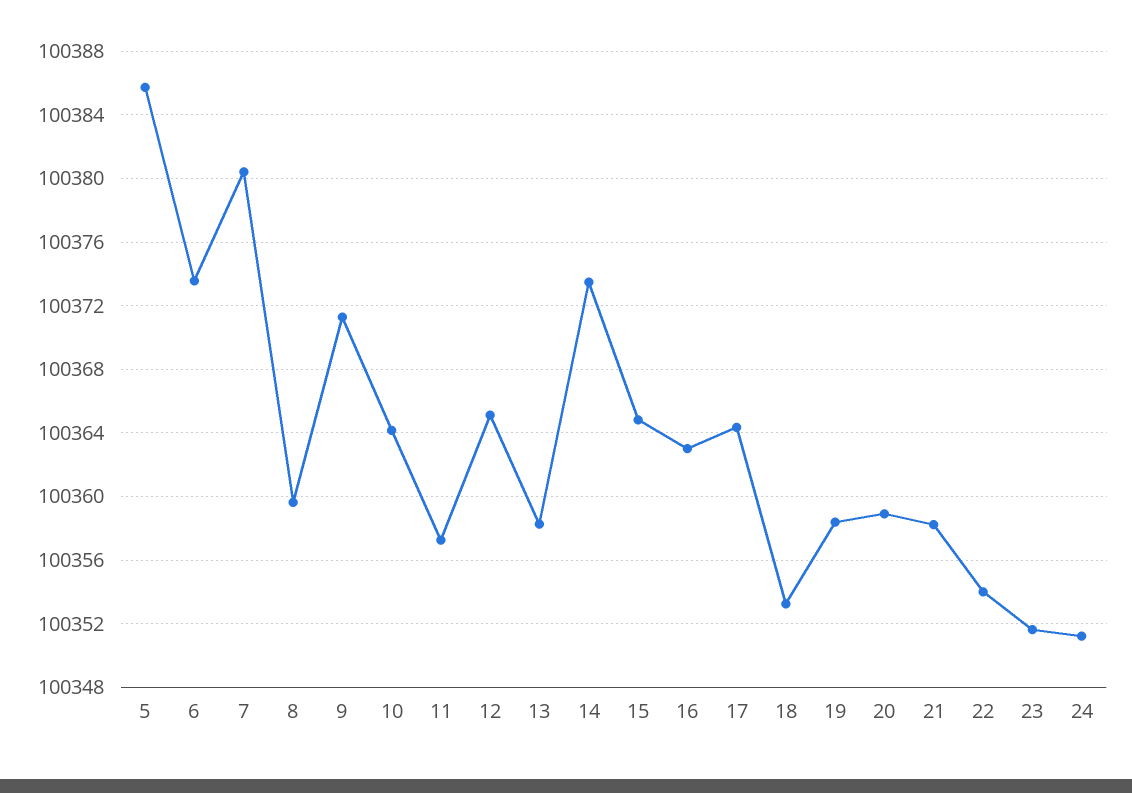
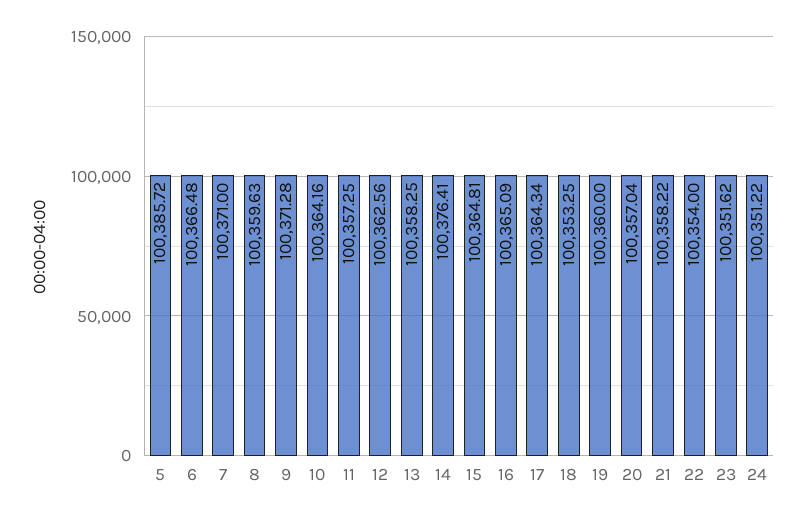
6: 100373.5 -> 100366.48
7: 100380.5 -> 100371
12: 100365 -> 100362.56
14: 100373.5 -> 100376.41
16: 100363 -> 100365.09
19: 100358.5 -> 100360
20: 100359 -> 100357.04

